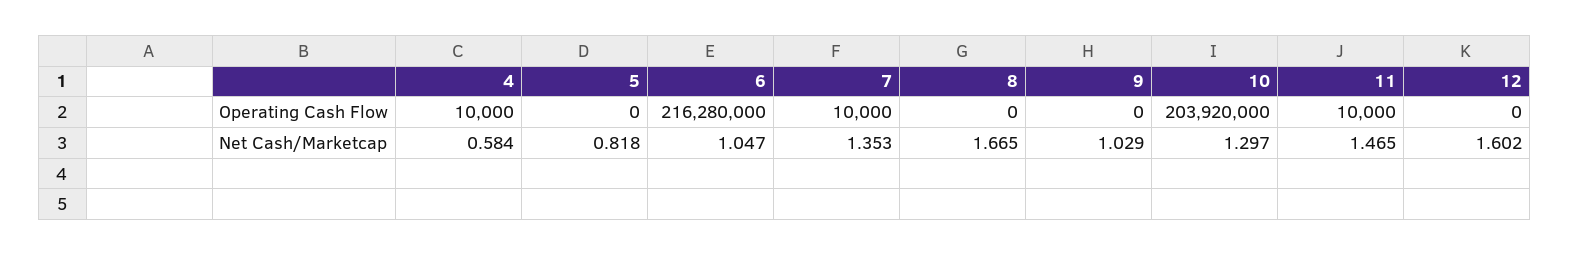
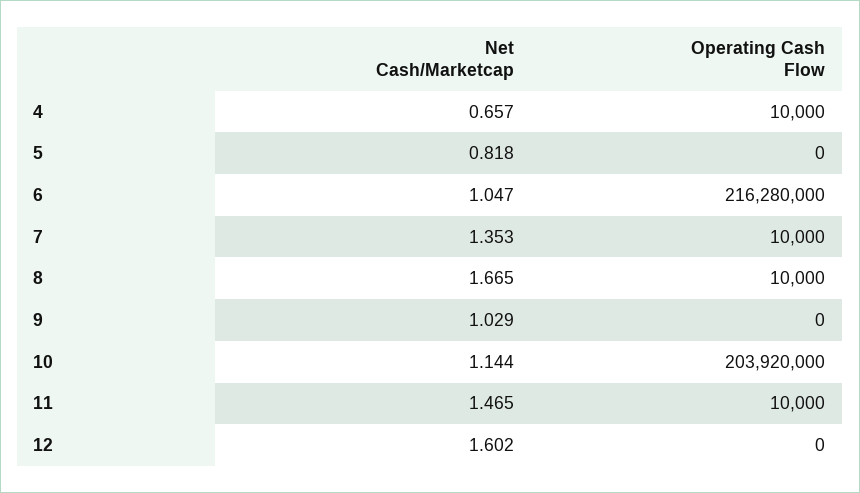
8, Operating Cash Flow: 0 -> 10000
4, Net Cash/Marketcap: 0.584 -> 0.657
10, Net Cash/Marketcap: 1.297 -> 1.144

